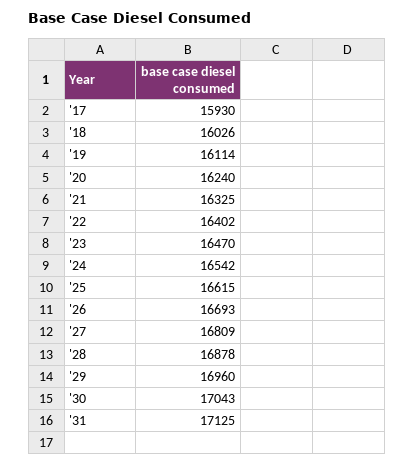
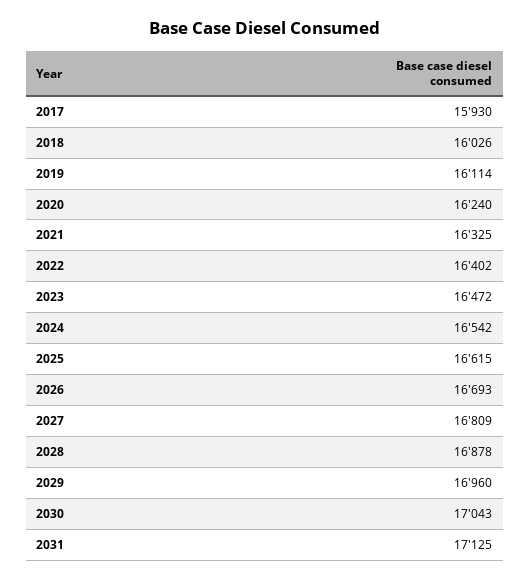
'23: 16470 -> 16472

